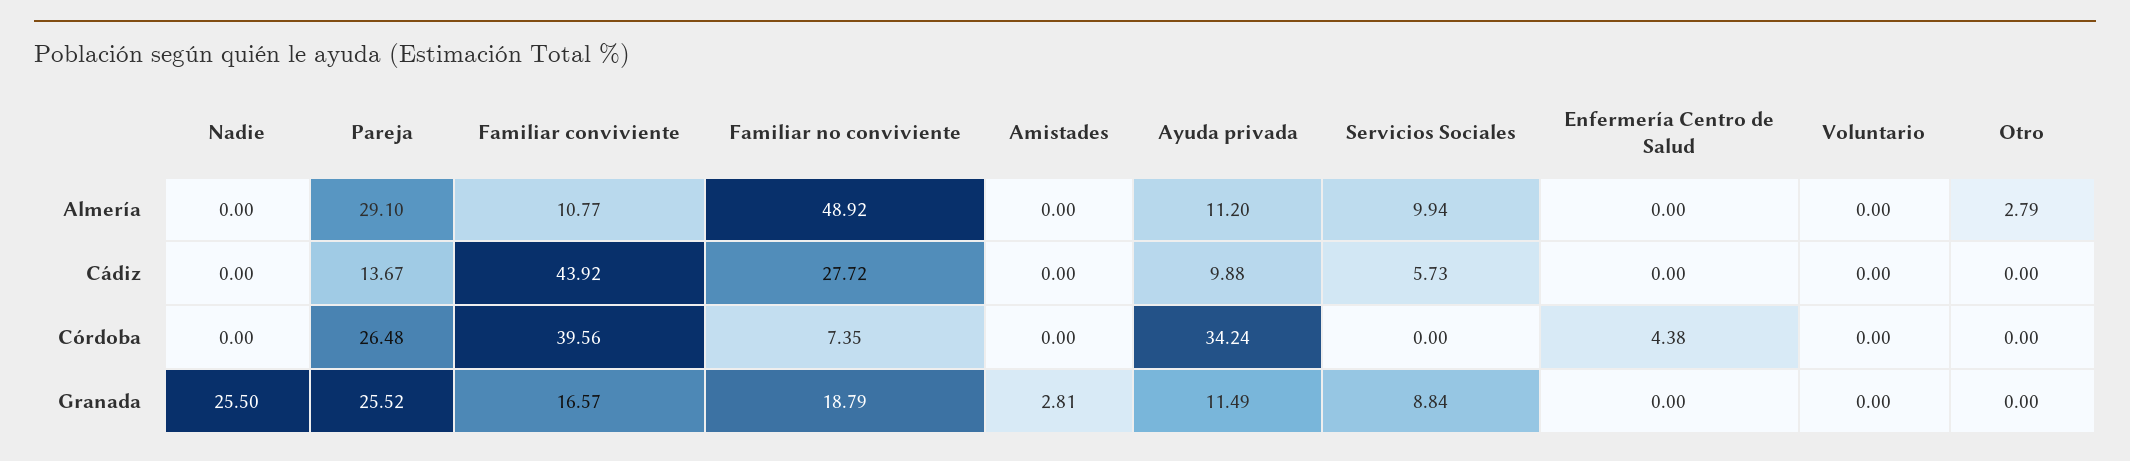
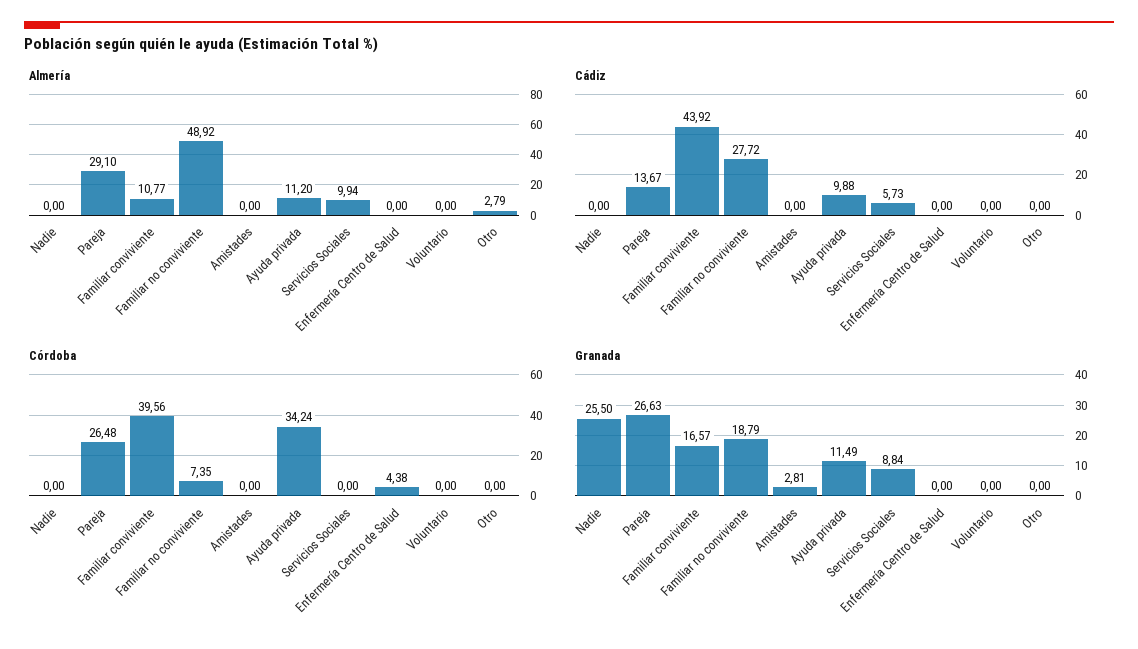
Granada, Pareja: 25.52 -> 26.63

